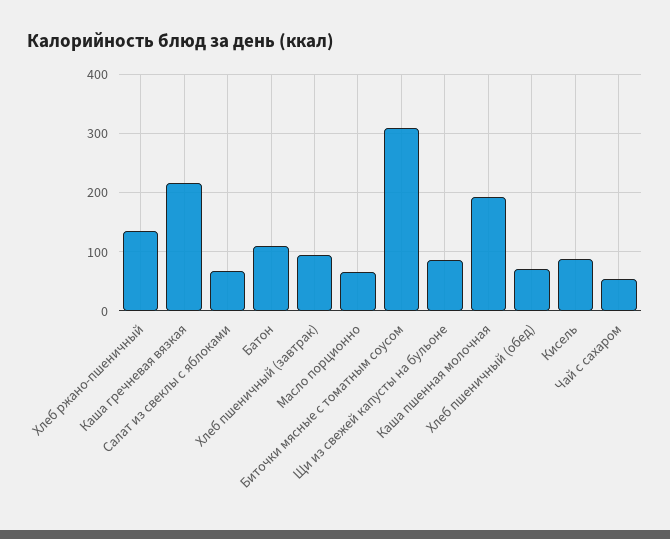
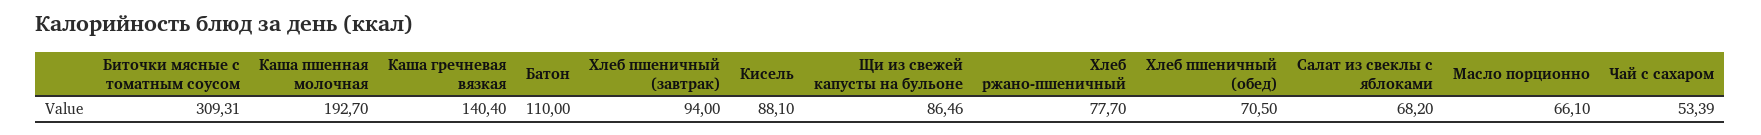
Хлеб ржано-пшеничный: 140 -> 77.7
Каша гречневая вязкая: 220 -> 140.4

